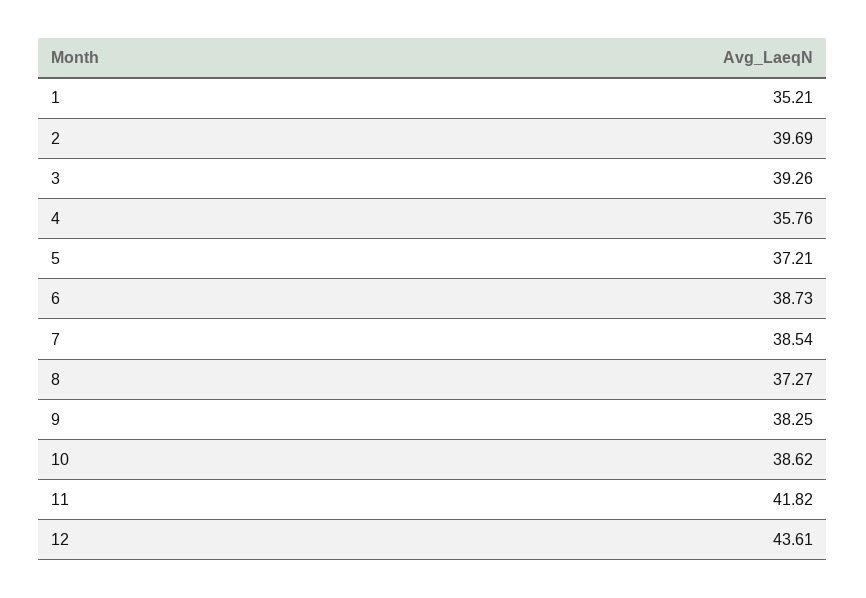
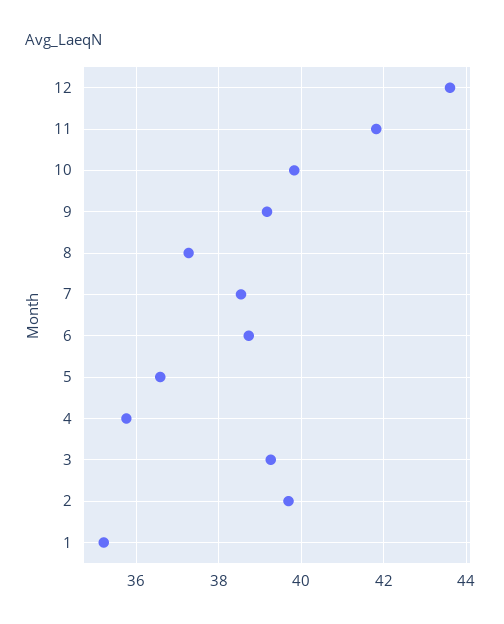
5: 37.21 -> 36.6
9: 38.25 -> 39.2
10: 38.62 -> 39.8

